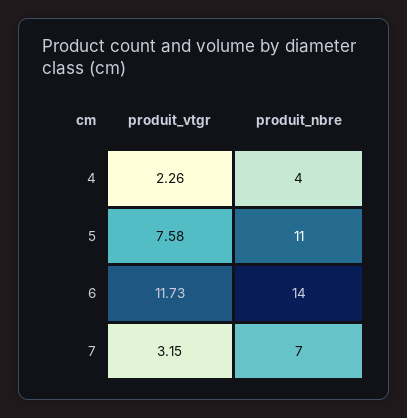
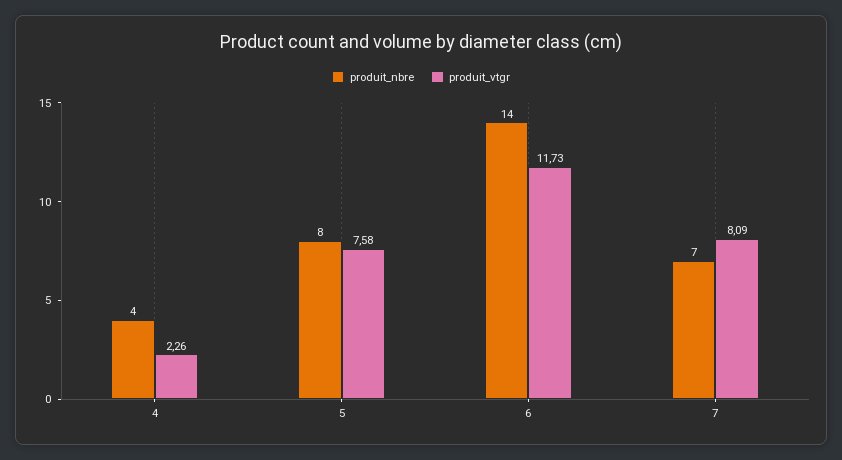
produit_nbre, 5: 11 -> 8
produit_vtgr, 7: 3.15 -> 8.09

